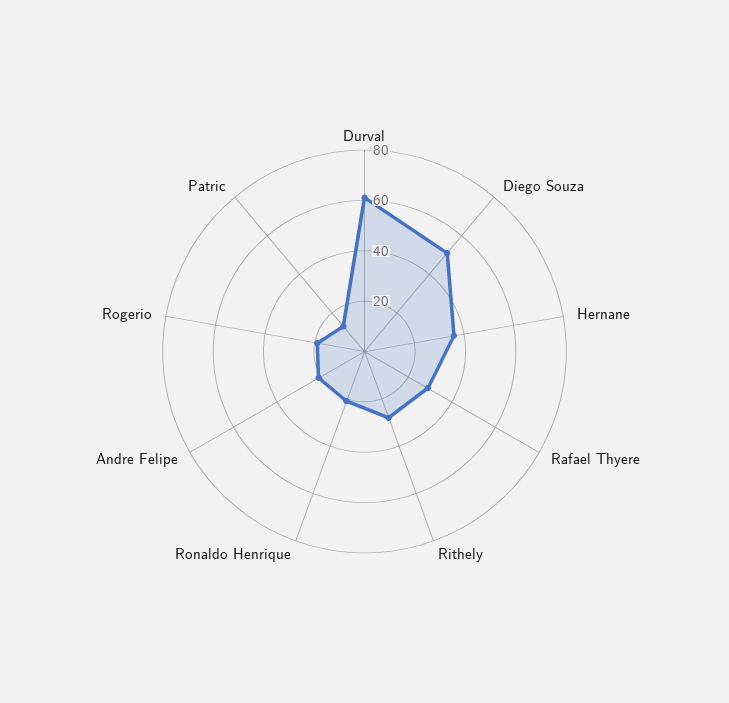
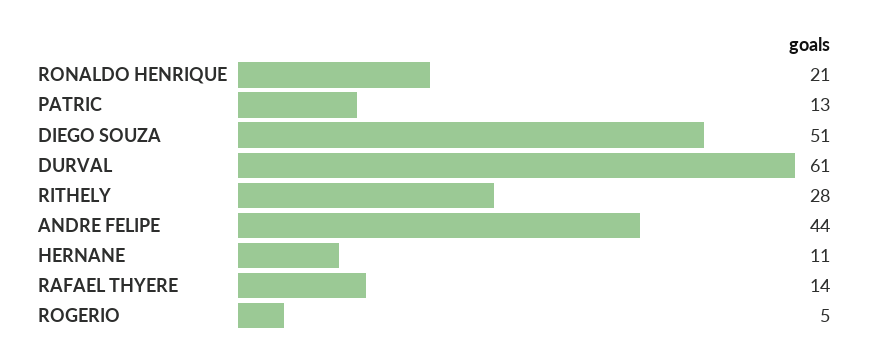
Hernane: 35 -> 11
Rafael Thyere: 30 -> 14
Andre Felipe: 20 -> 44
Rogerio: 20 -> 5

